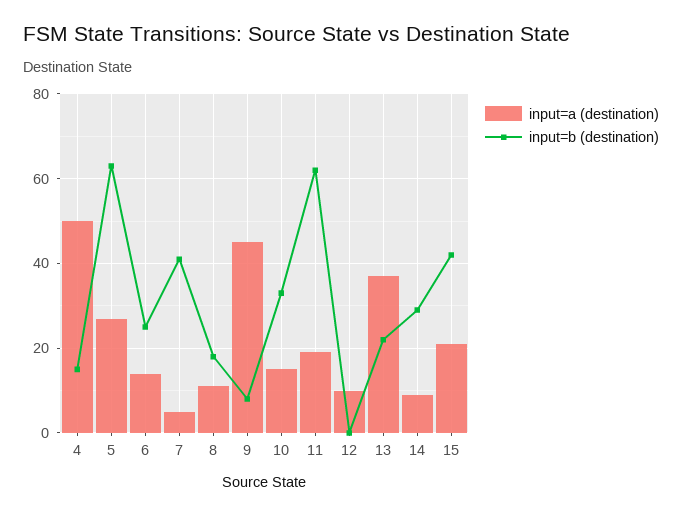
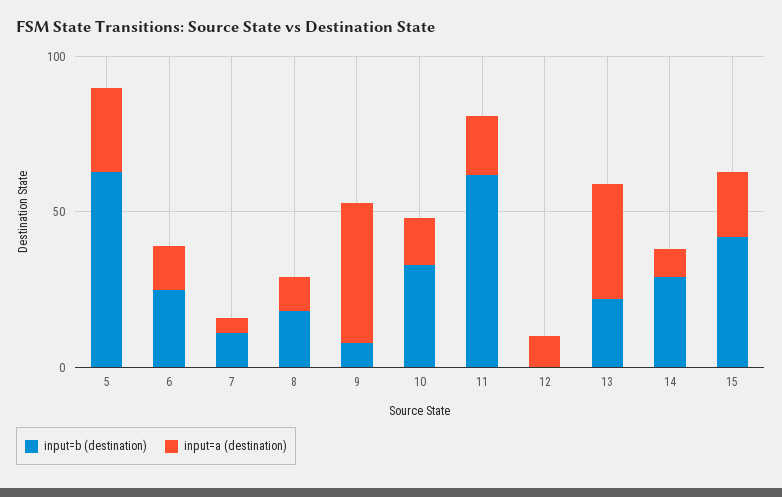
input=a (destination), 4: 50 -> none
input=b (destination), 4: 15 -> none
input=b (destination), 7: 40 -> 10

